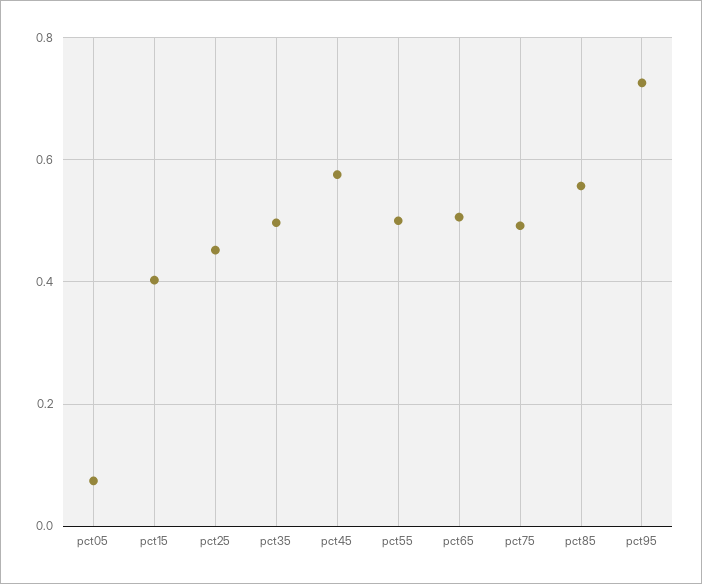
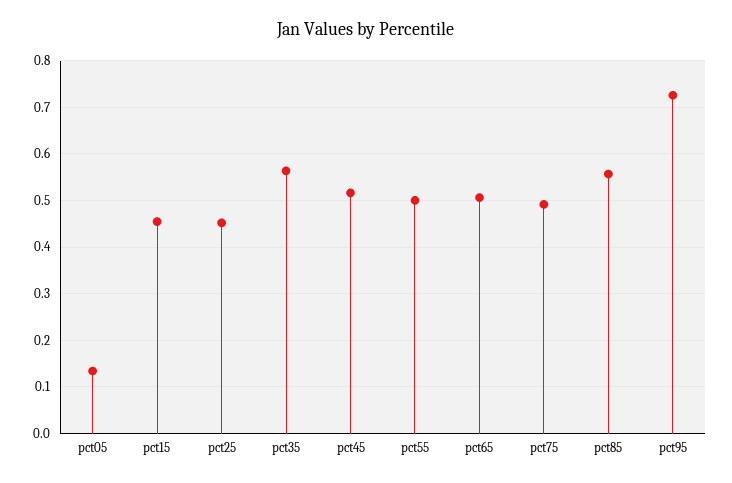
pct05: 0.08 -> 0.14
pct15: 0.4 -> 0.46
pct35: 0.5 -> 0.56
pct45: 0.58 -> 0.52

